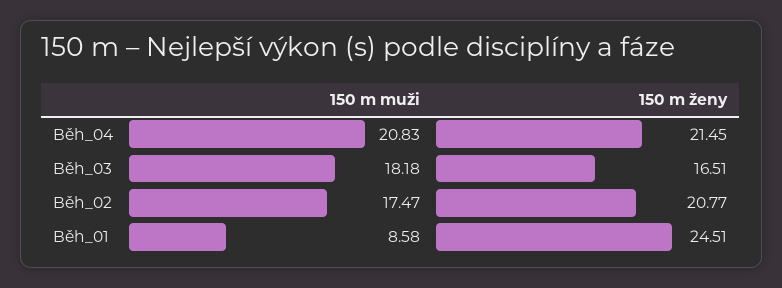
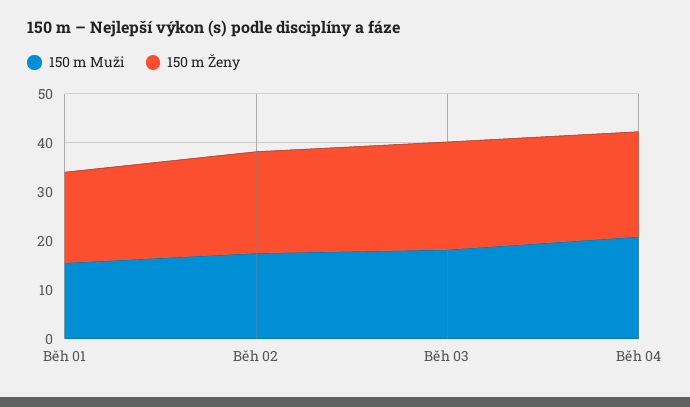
150 m ženy, Běh_03: 16.51 -> 22
150 m muži, Běh_01: 8.58 -> 16
150 m ženy, Běh_01: 24.51 -> 18

